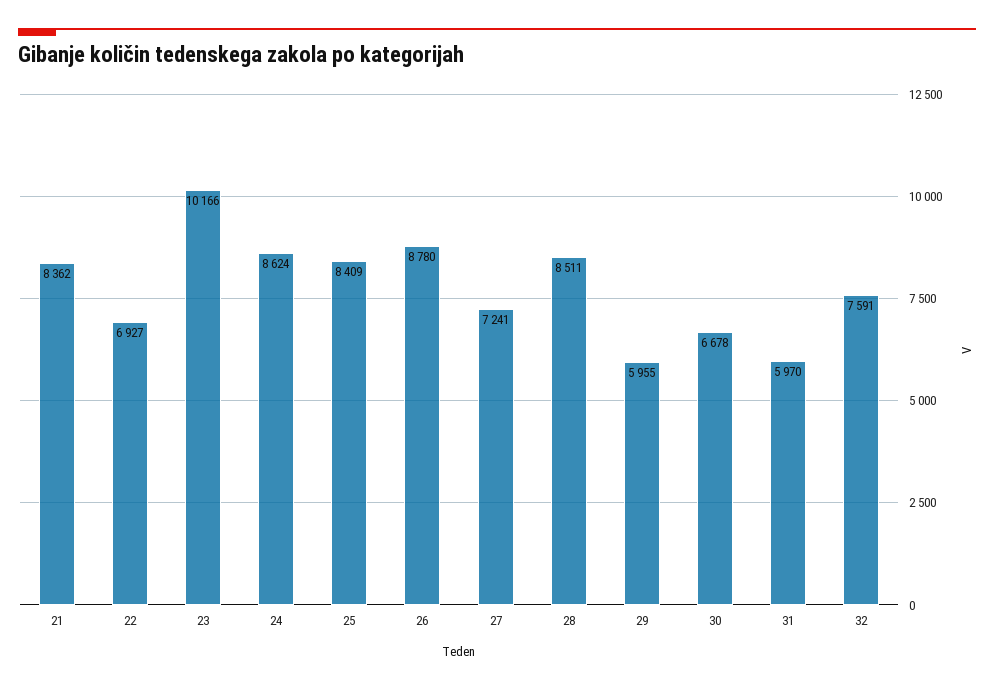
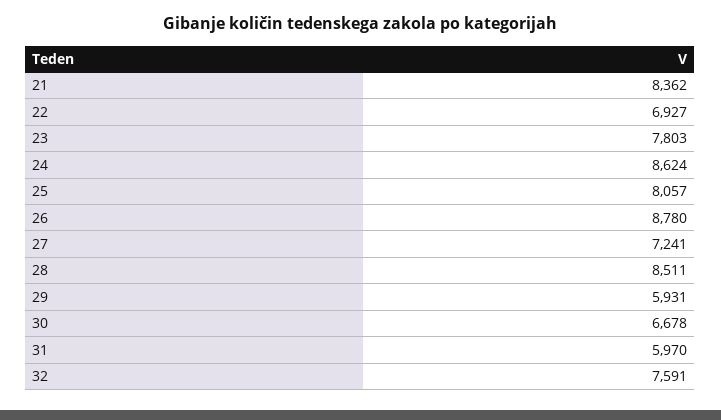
23: 10166 -> 7803
25: 8409 -> 8057
29: 5955 -> 5931

